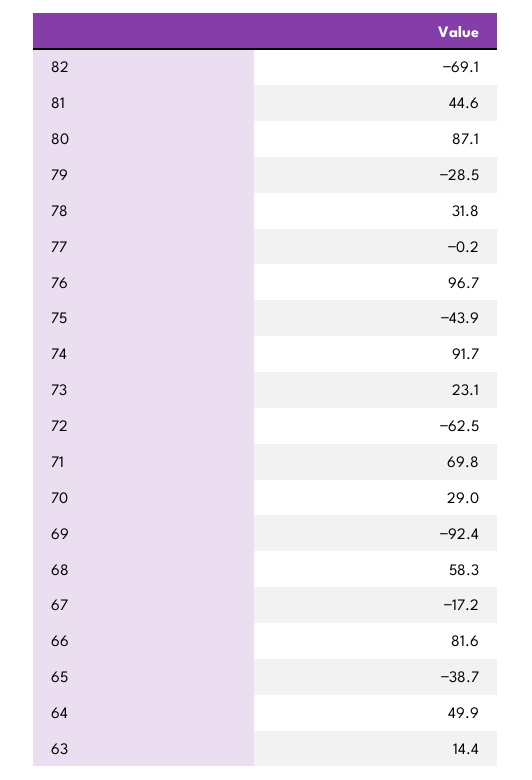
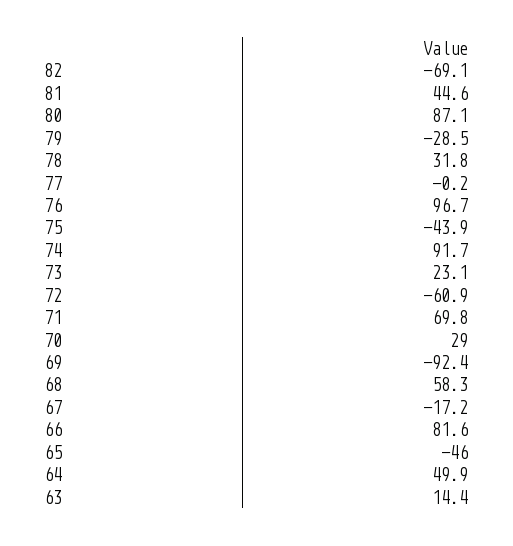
72: -62.5 -> -60.9
65: -38.7 -> -46

